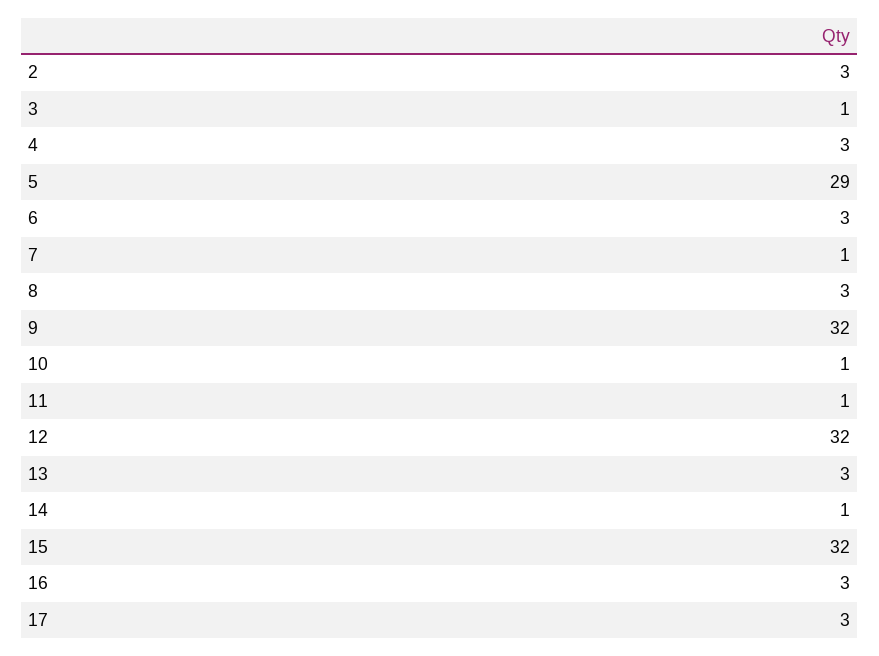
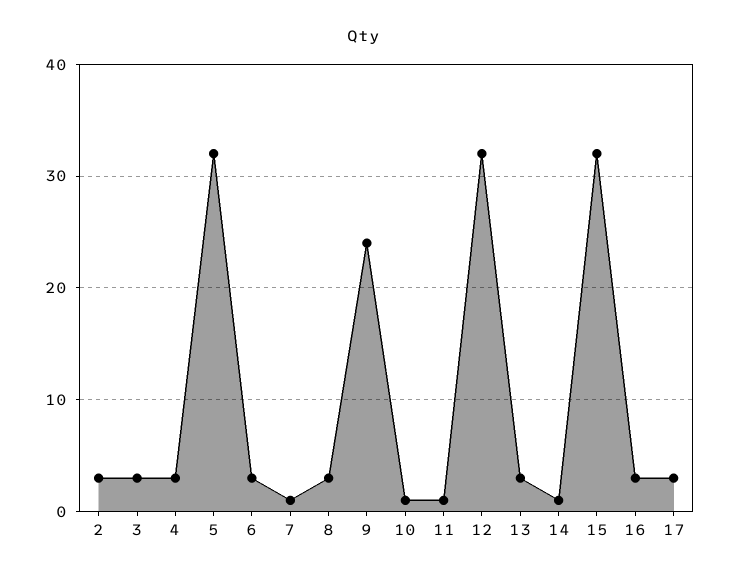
3: 1 -> 3
5: 29 -> 32
9: 32 -> 24

